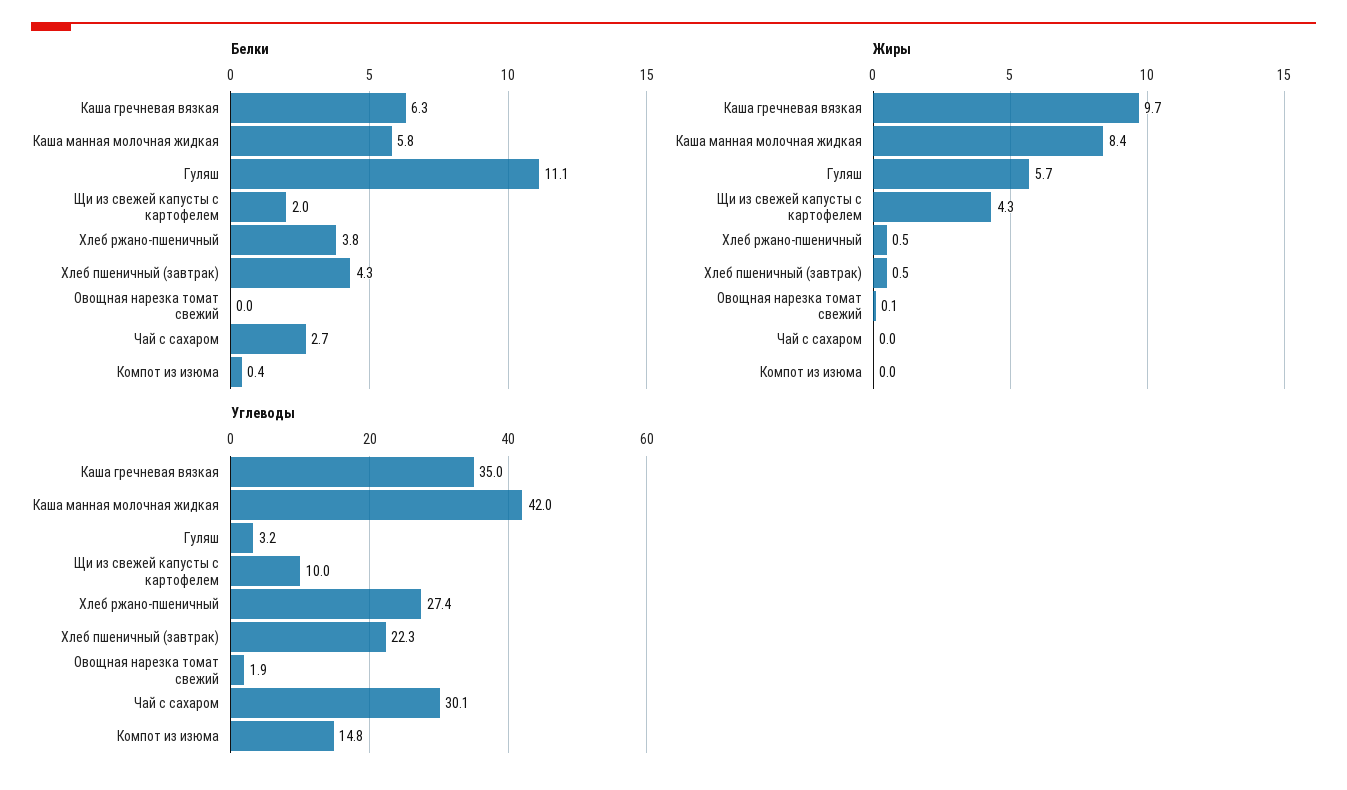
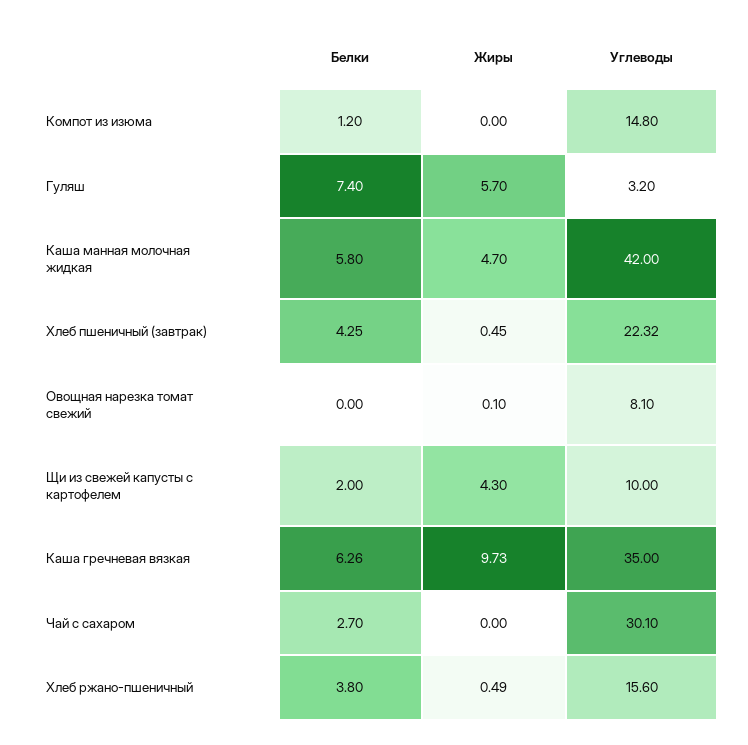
Белки, Гуляш: 11.1 -> 7.4
Белки, Компот из изюма: 0.4 -> 1.2
Жиры, Каша манная молочная жидкая: 8.4 -> 4.7
Углеводы, Хлеб ржано-пшеничный: 27.4 -> 15.6
Углеводы, Овощная нарезка томат свежий: 1.9 -> 8.1

